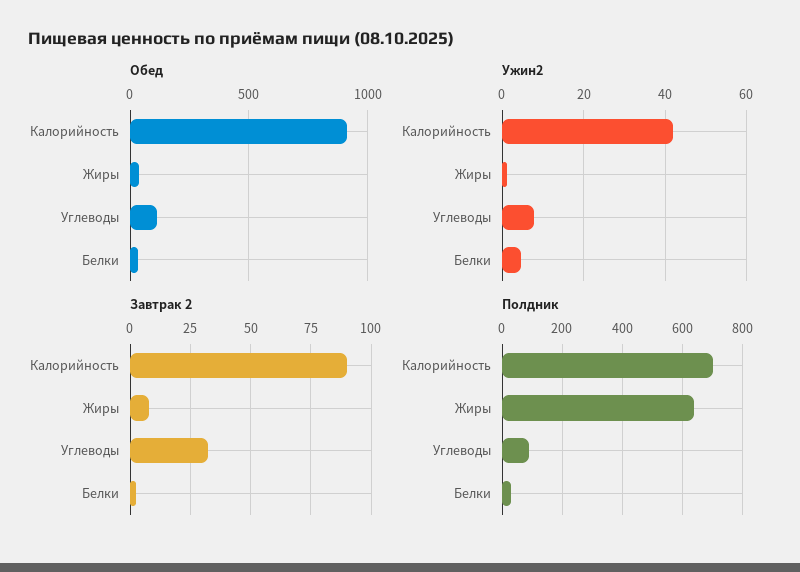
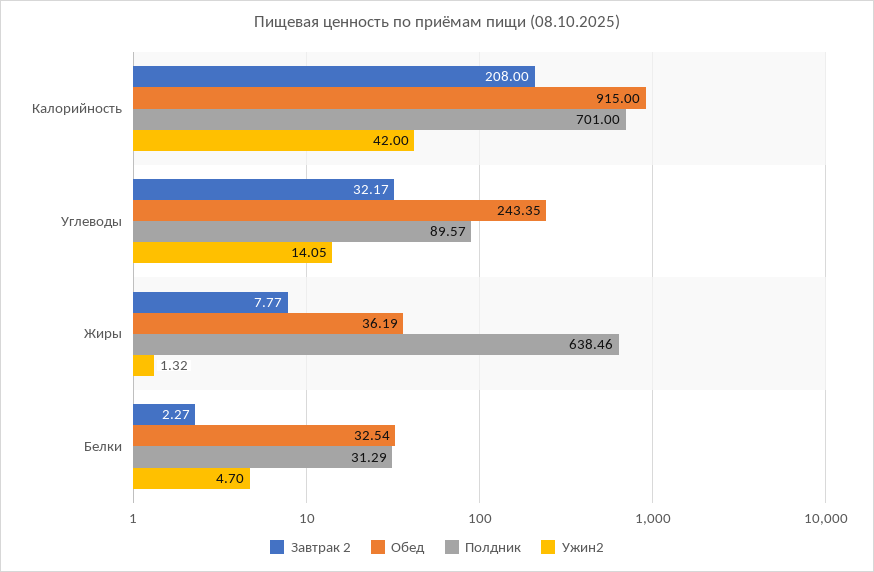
Обед, Углеводы: 100 -> 243.35
Ужин2, Углеводы: 8 -> 14.05
Завтрак 2, Калорийность: 90 -> 208

